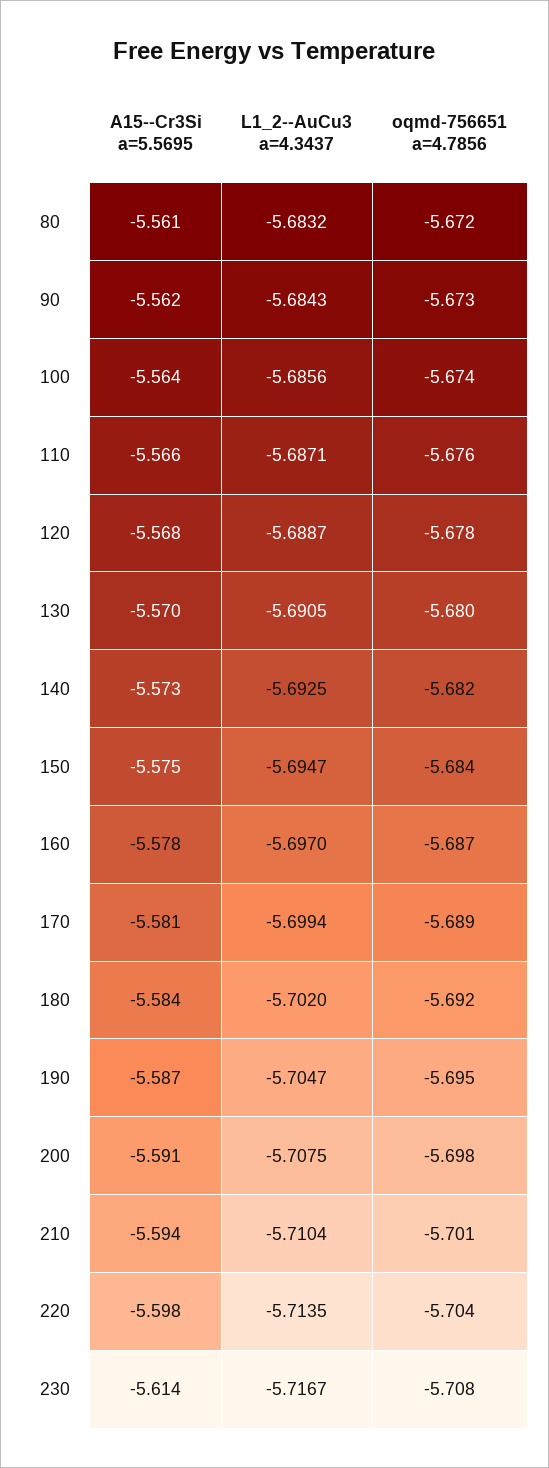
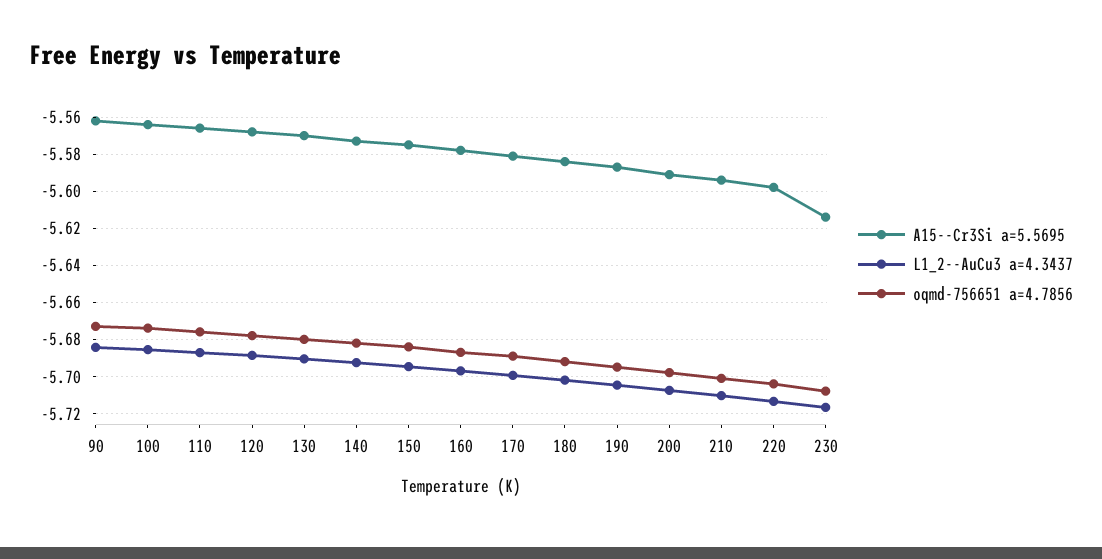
A15--Cr3Si a=5.5695, 80: -5.561 -> none
L1_2--AuCu3 a=4.3437, 80: -5.6832 -> none
oqmd-756651 a=4.7856, 80: -5.672 -> none

